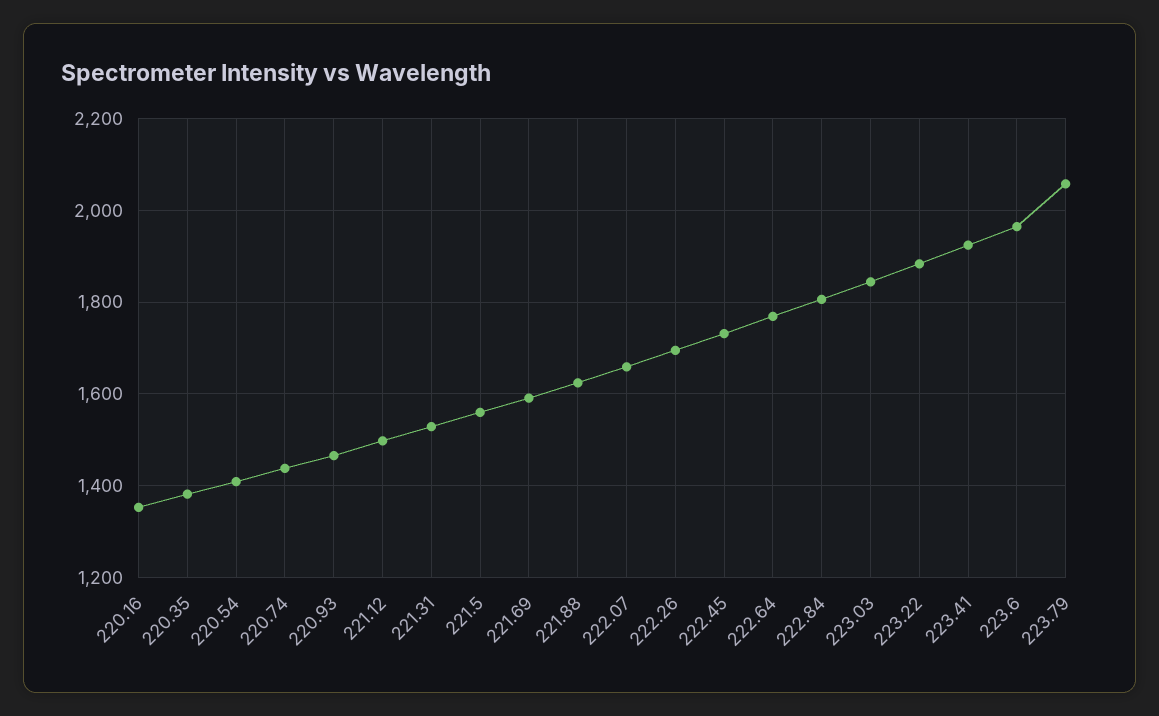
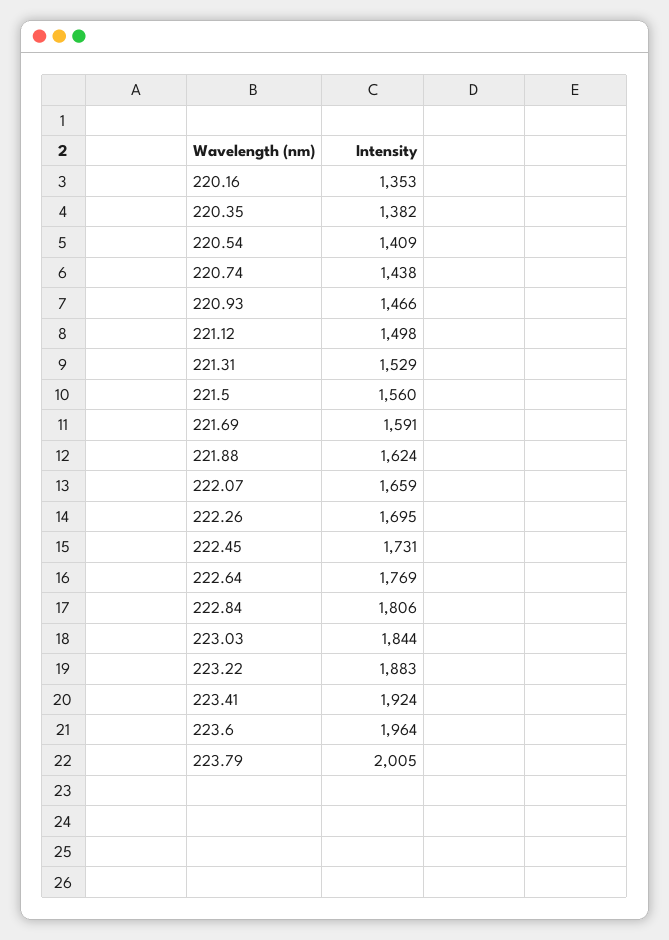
223.79: 2060 -> 2005

